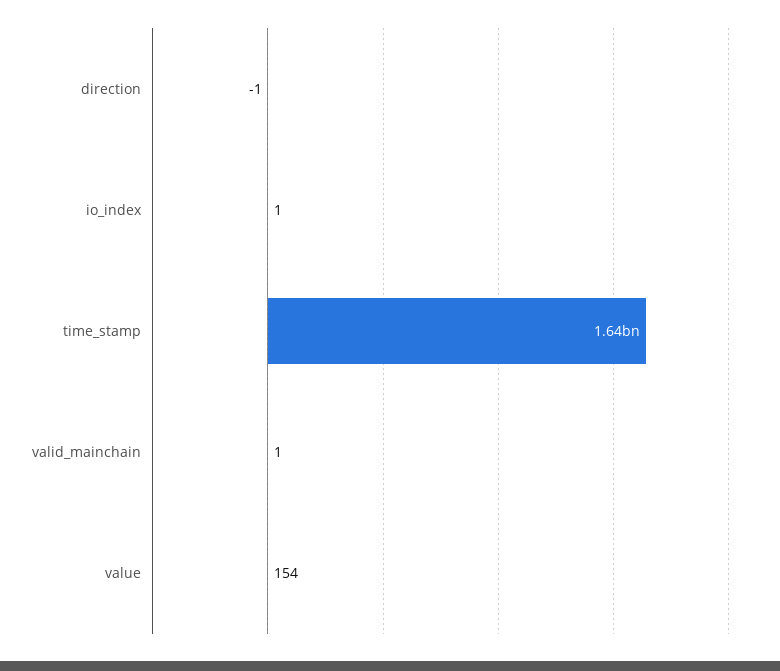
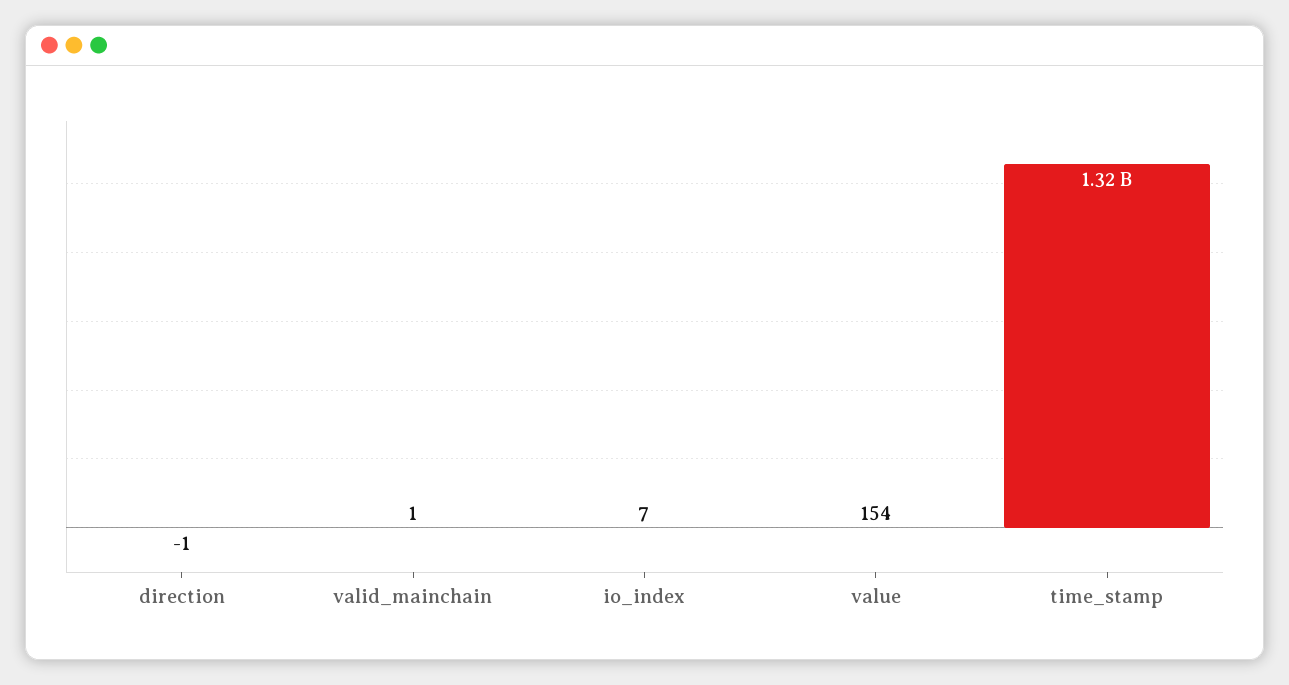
io_index: 1 -> 7
time_stamp: 1640000000 -> 1320000000

